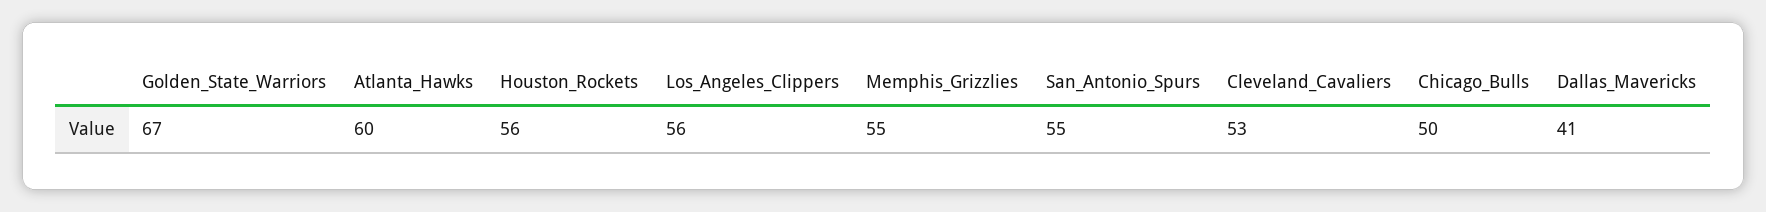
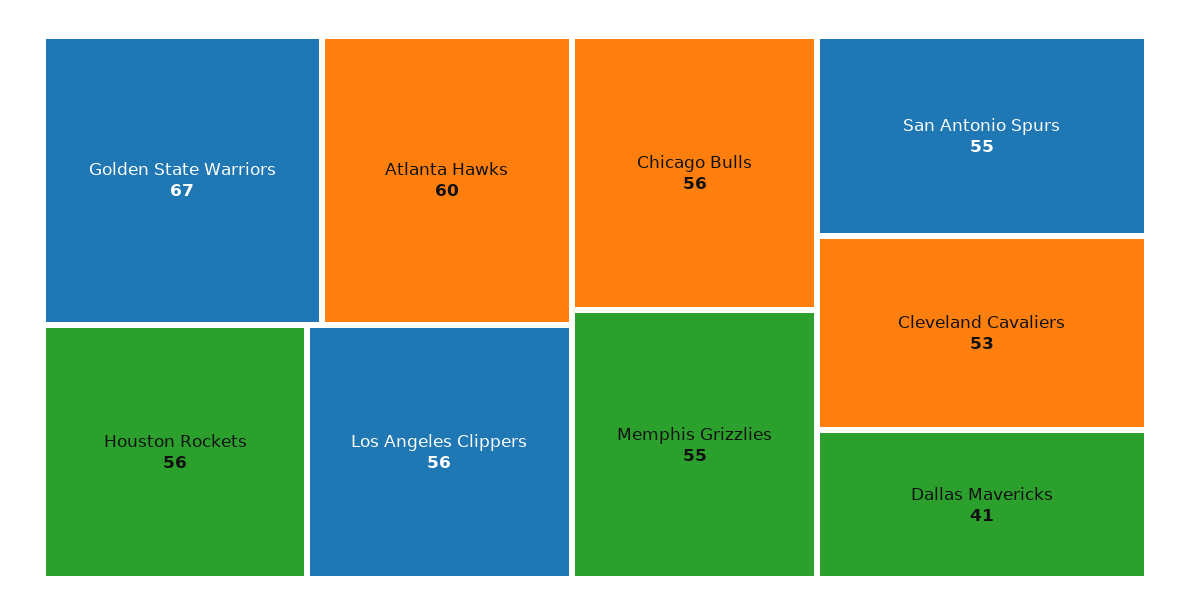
Chicago_Bulls: 50 -> 56

